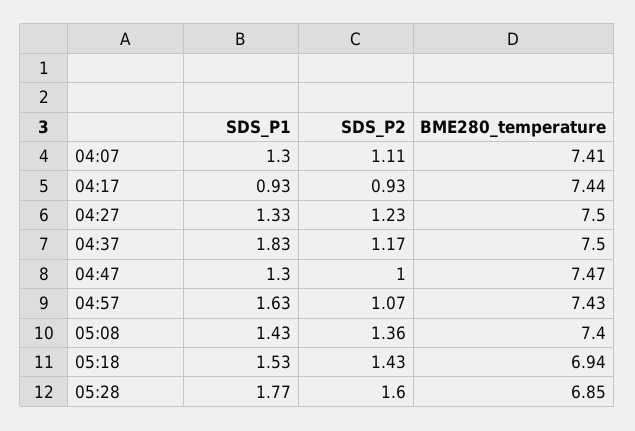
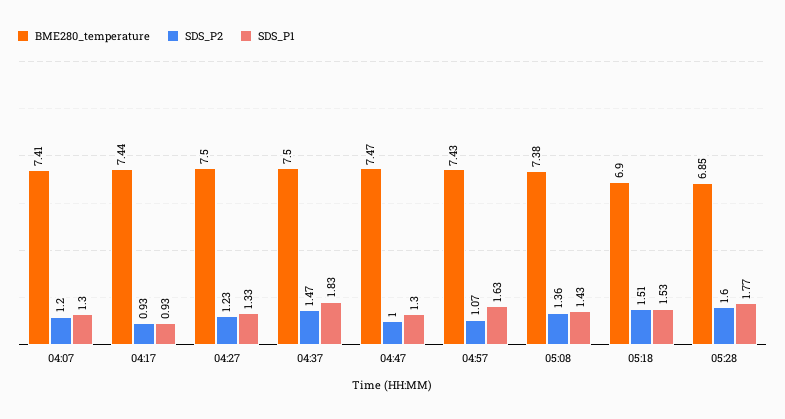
SDS_P2, 04:07: 1.11 -> 1.2
SDS_P2, 04:37: 1.17 -> 1.47
BME280_temperature, 05:08: 7.4 -> 7.38
SDS_P2, 05:18: 1.43 -> 1.51
BME280_temperature, 05:18: 6.94 -> 6.9

